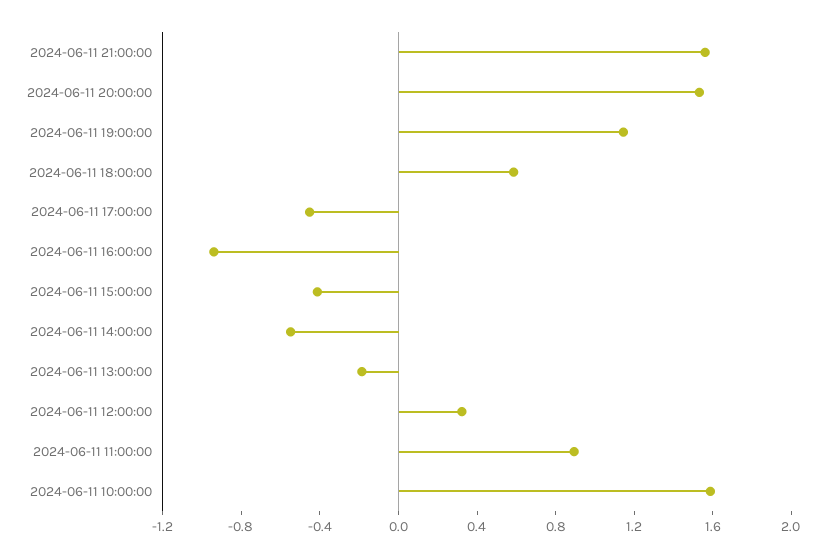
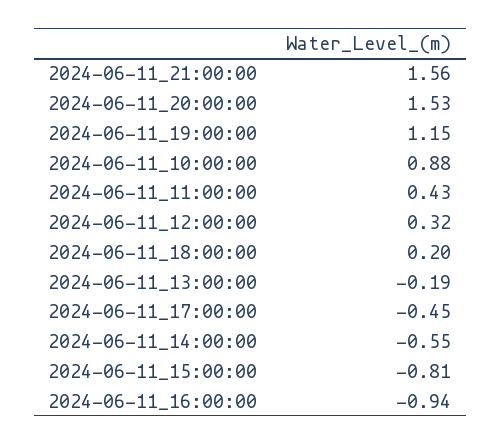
2024-06-11 18:00:00: 0.6 -> 0.2
2024-06-11 15:00:00: -0.4 -> -0.81
2024-06-11 11:00:00: 0.9 -> 0.43
2024-06-11 10:00:00: 1.6 -> 0.88

